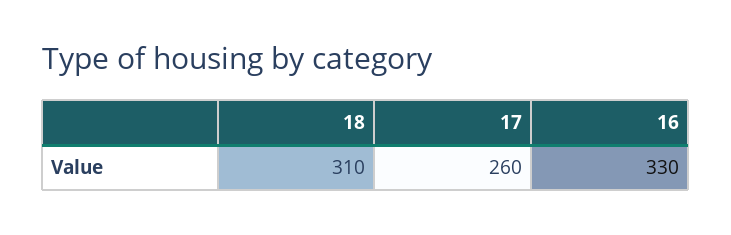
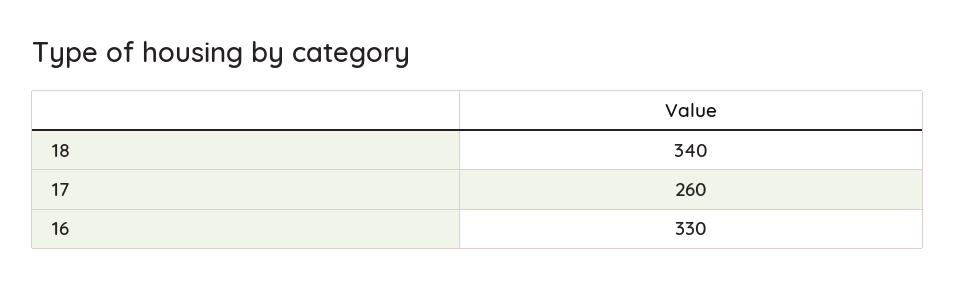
18: 310 -> 340

